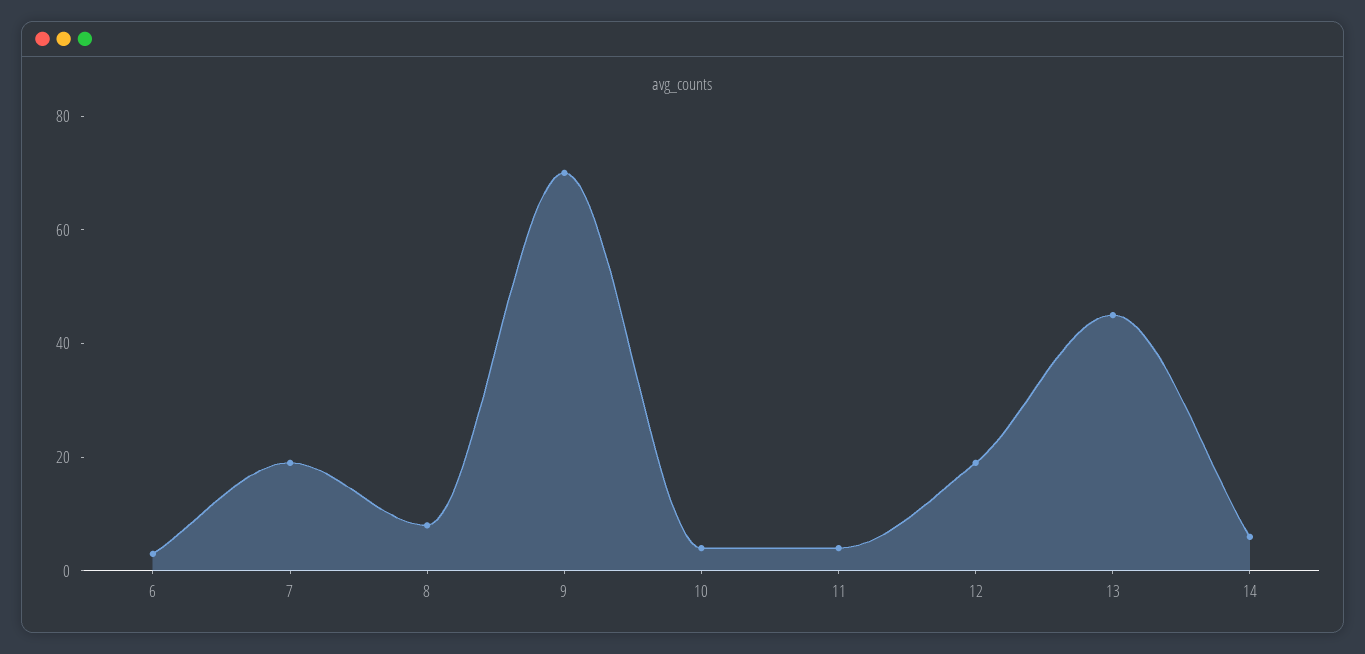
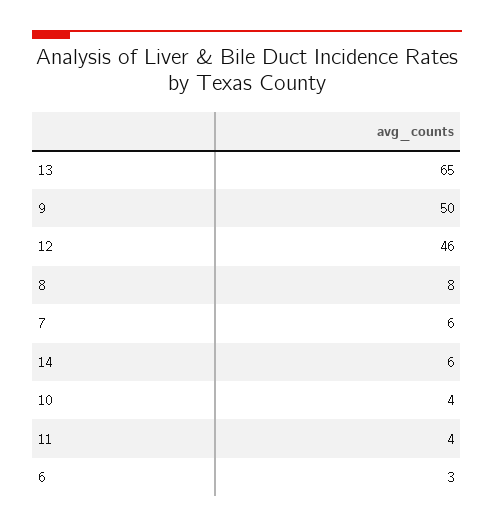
7: 20 -> 6
9: 70 -> 50
12: 20 -> 46
13: 45 -> 65

